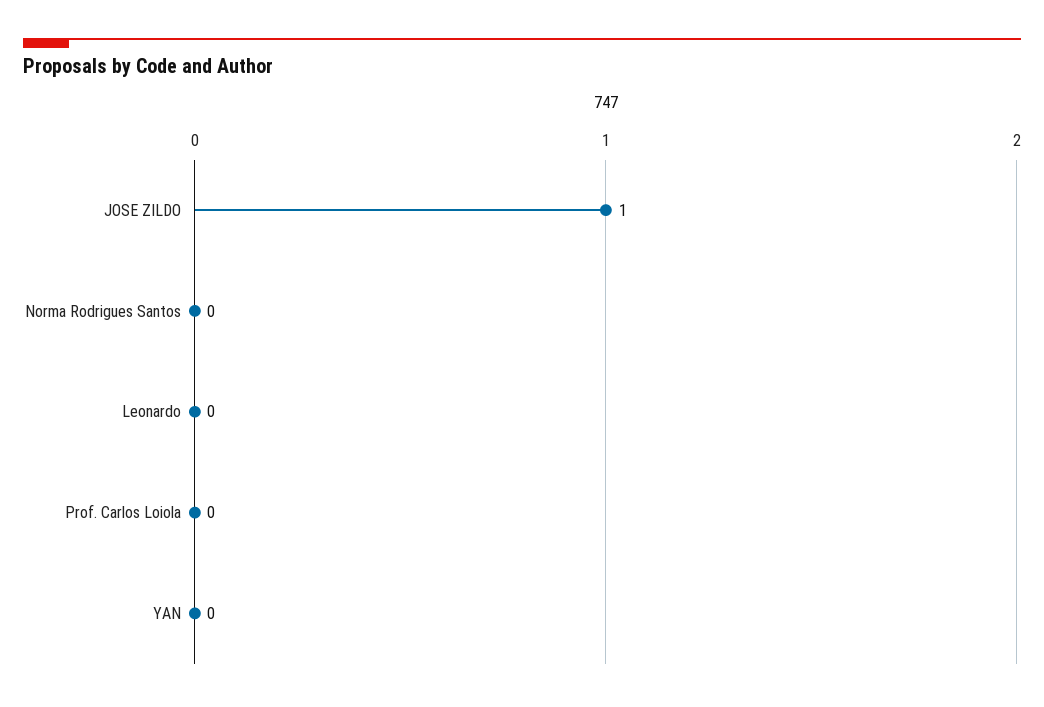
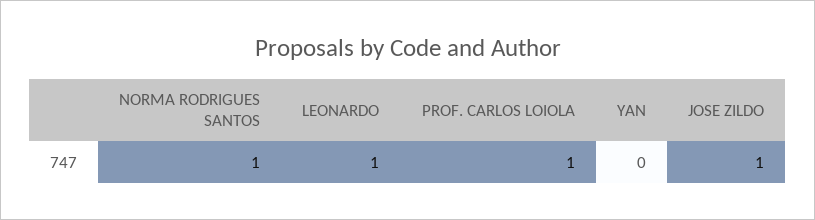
Norma Rodrigues Santos: 0 -> 1
Leonardo: 0 -> 1
Prof. Carlos Loiola: 0 -> 1

